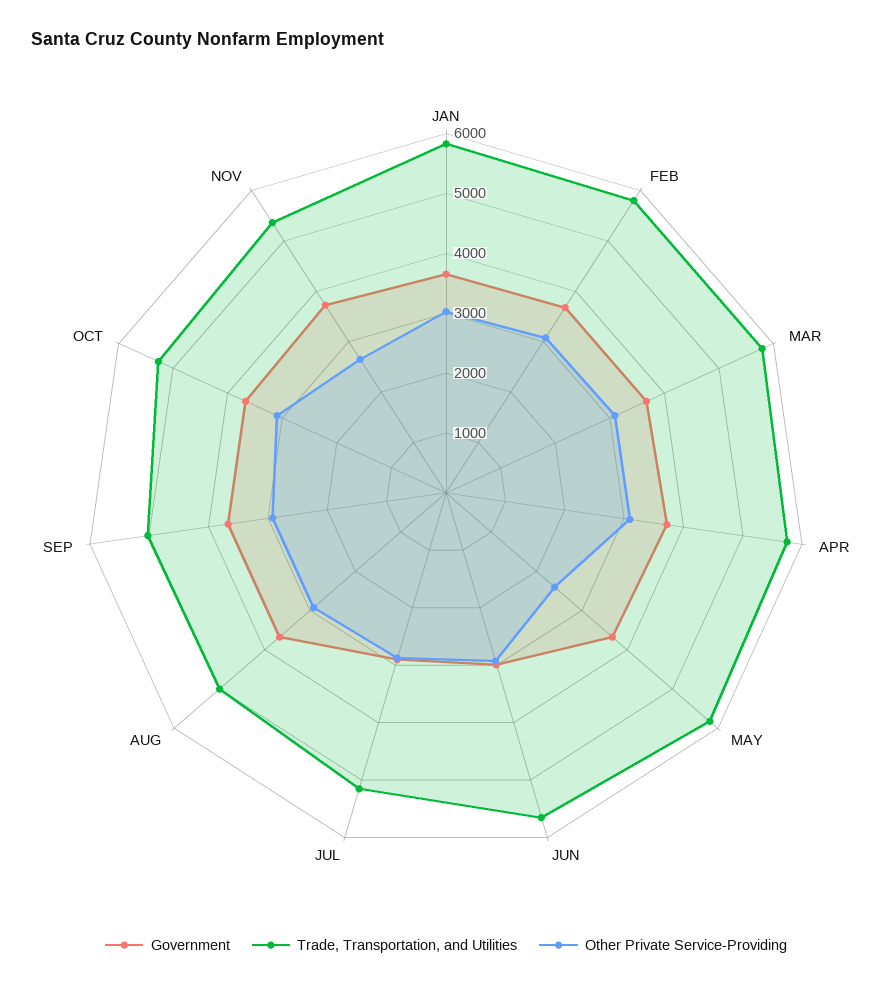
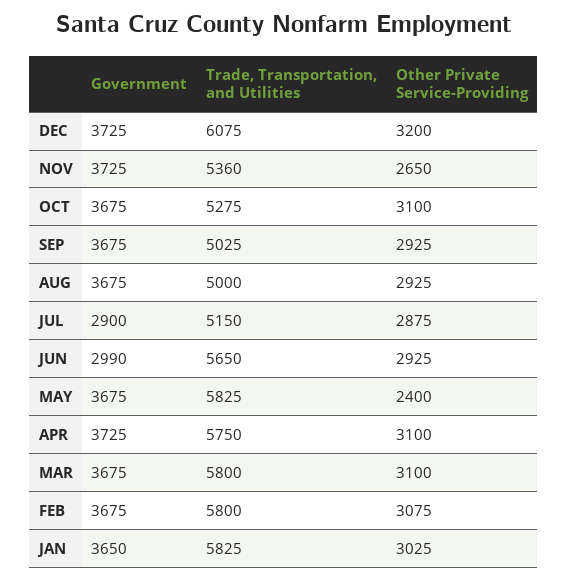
Government, DEC: none -> 3725
Trade, Transportation, and Utilities, DEC: none -> 6075
Other Private Service-Providing, DEC: none -> 3200

